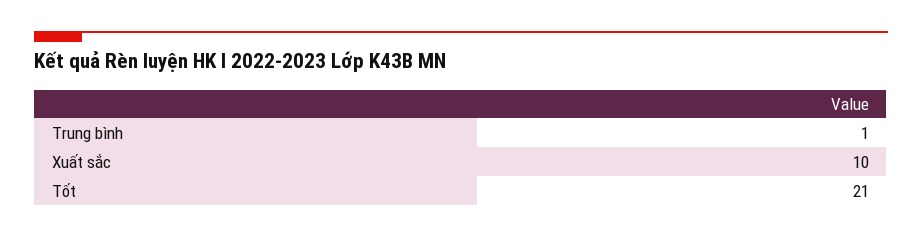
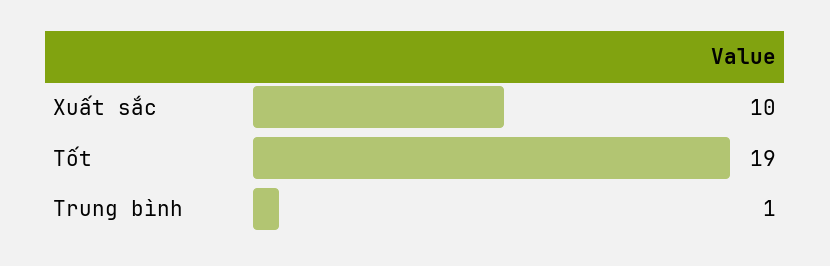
Tốt: 21 -> 19

